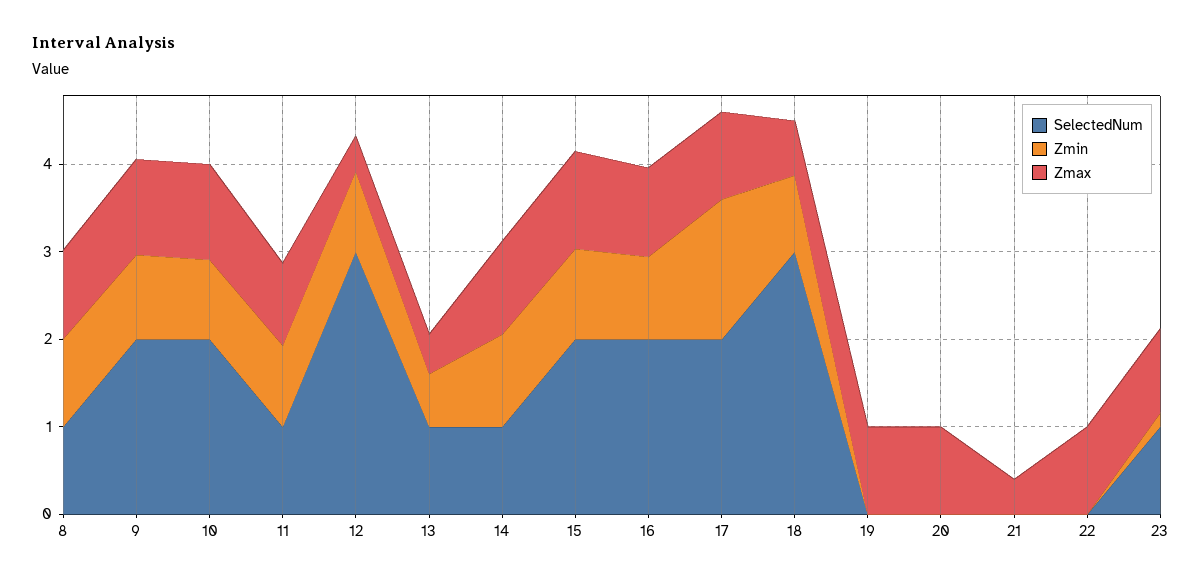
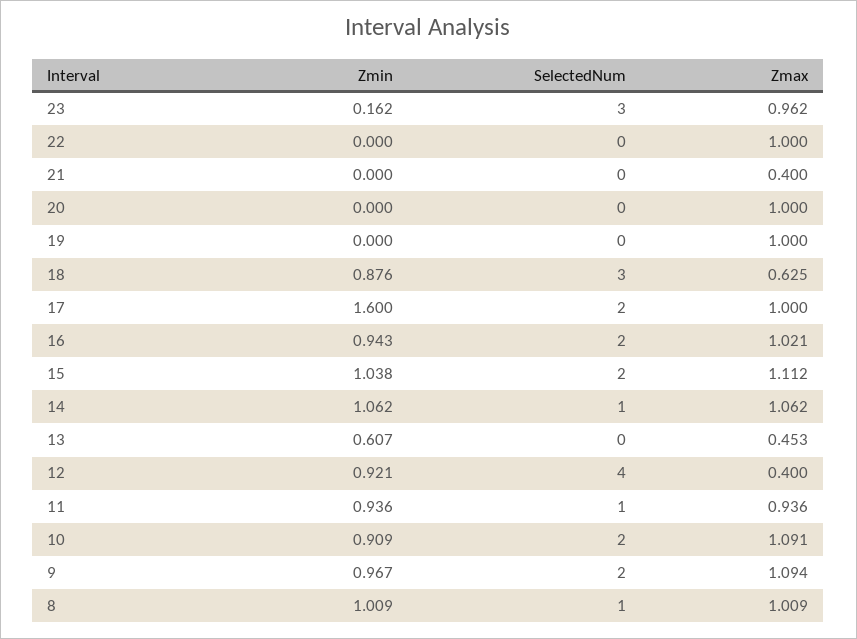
SelectedNum, 12: 3 -> 4
SelectedNum, 13: 1 -> 0
SelectedNum, 23: 1 -> 3

